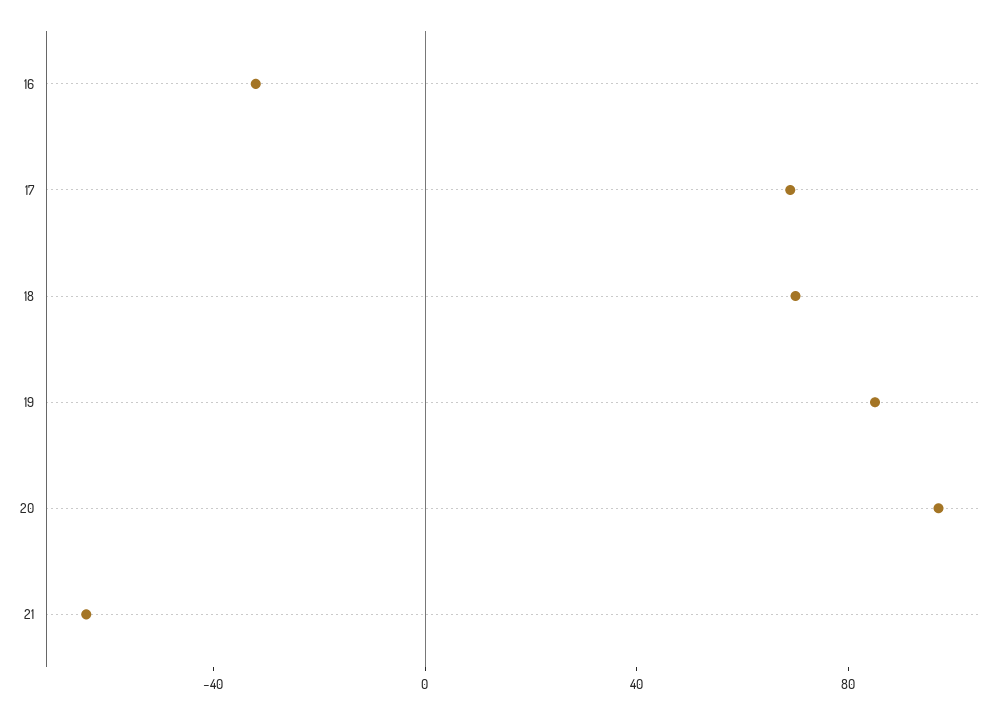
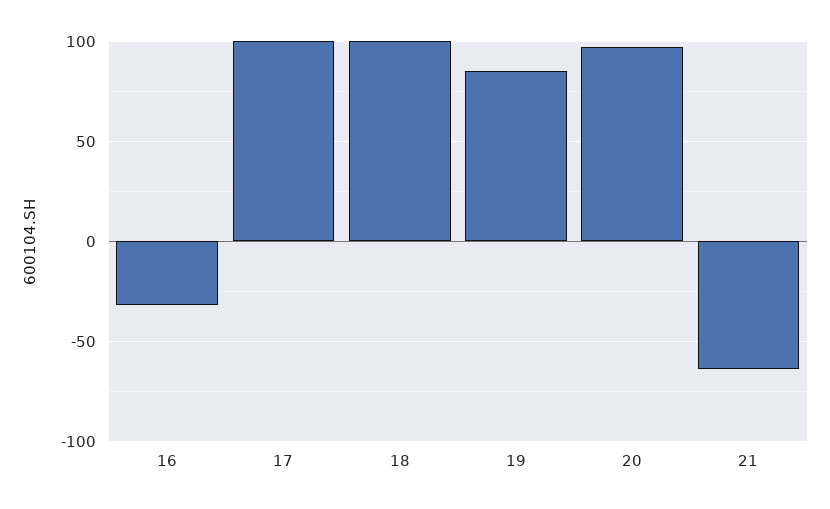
17: 70 -> 100
18: 70 -> 100

